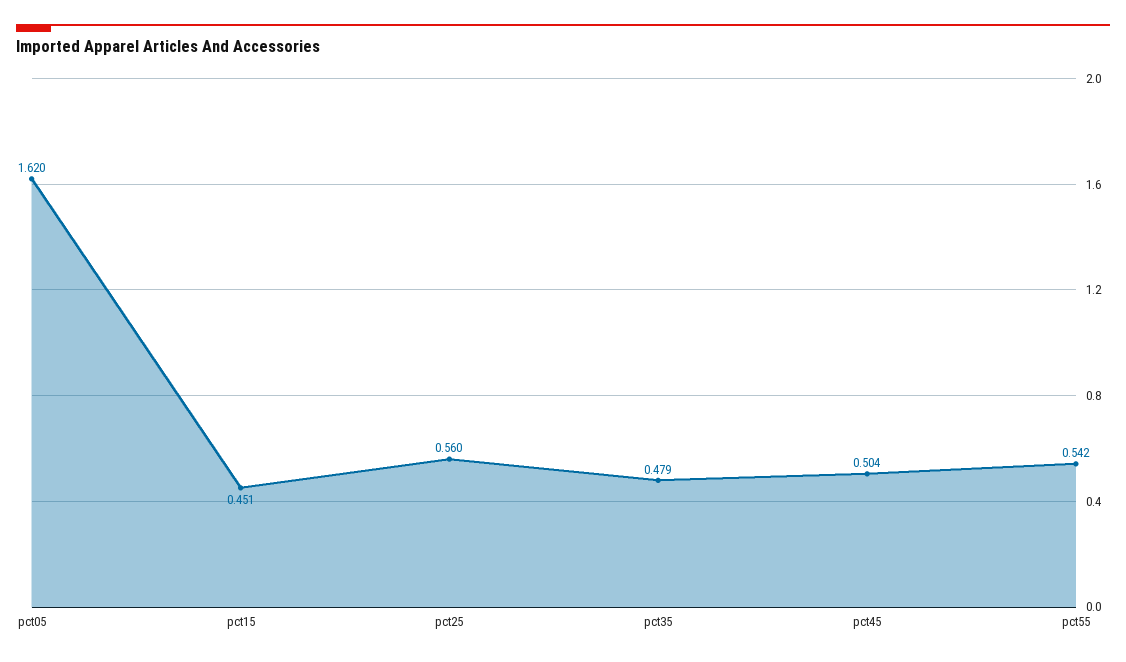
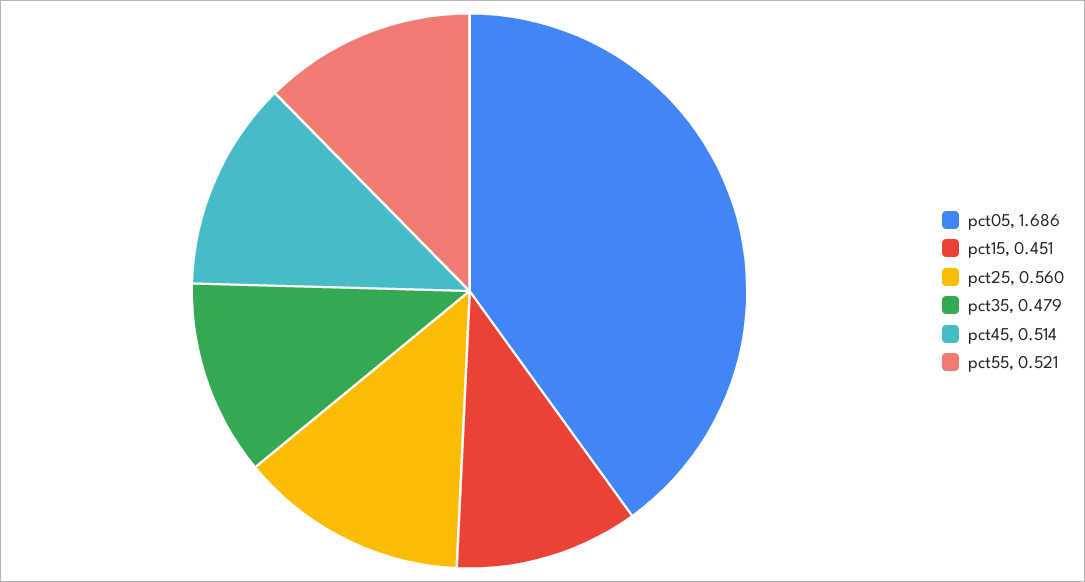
pct05: 1.62 -> 1.686
pct45: 0.504 -> 0.514
pct55: 0.542 -> 0.521

